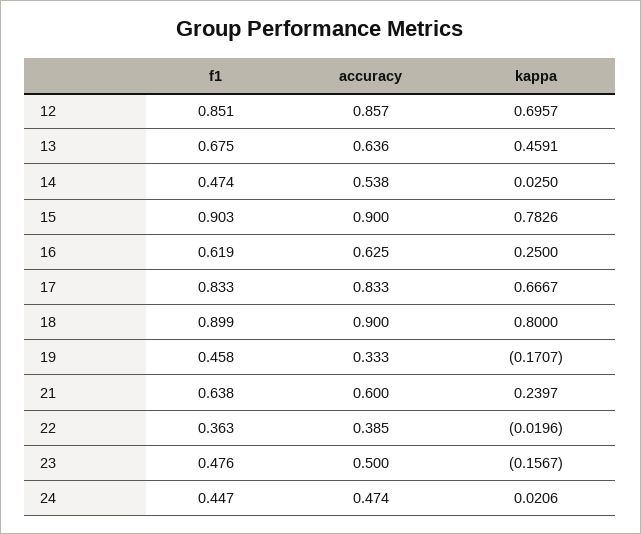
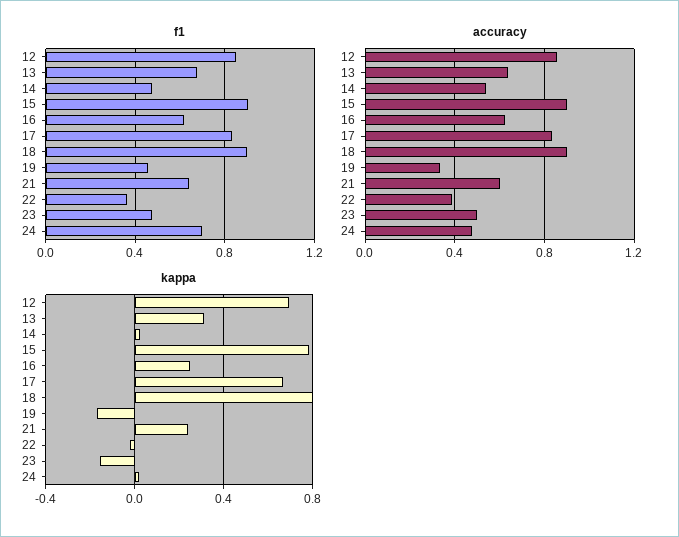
kappa, 13: 0.4591 -> 0.3
f1, 24: 0.447 -> 0.7

